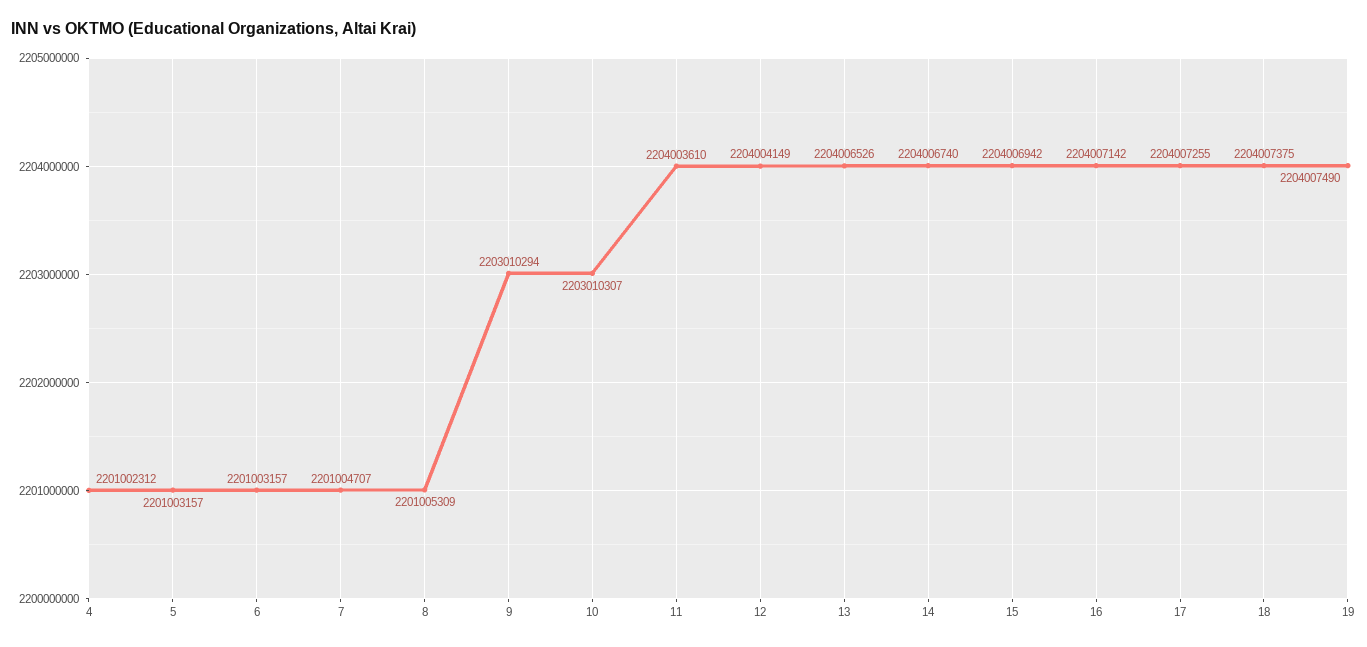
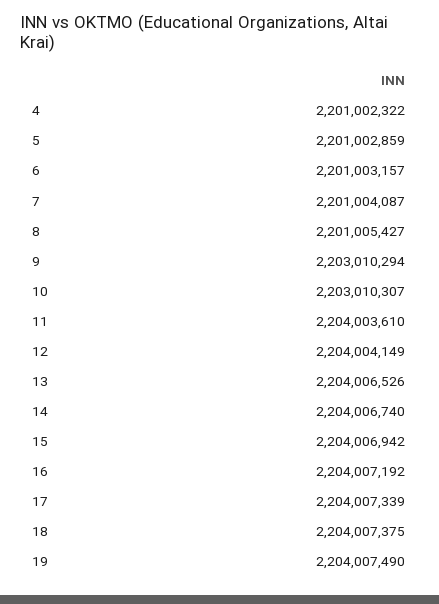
4: 2201002312 -> 2201002322
5: 2201003157 -> 2201002859
7: 2201004707 -> 2201004087
8: 2201005309 -> 2201005427
16: 2204007142 -> 2204007192
17: 2204007255 -> 2204007339

